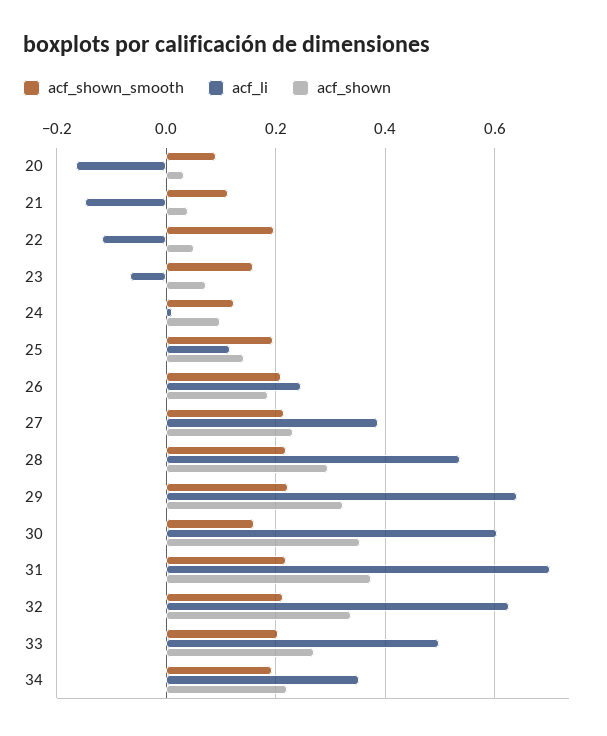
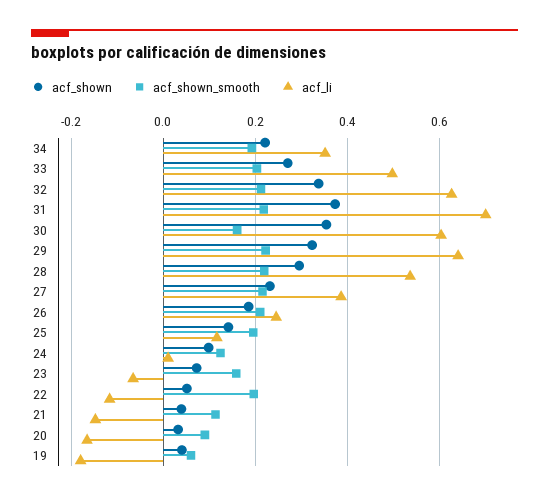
acf_shown, 19: none -> 0.04
acf_shown_smooth, 19: none -> 0.06
acf_li, 19: none -> -0.18

